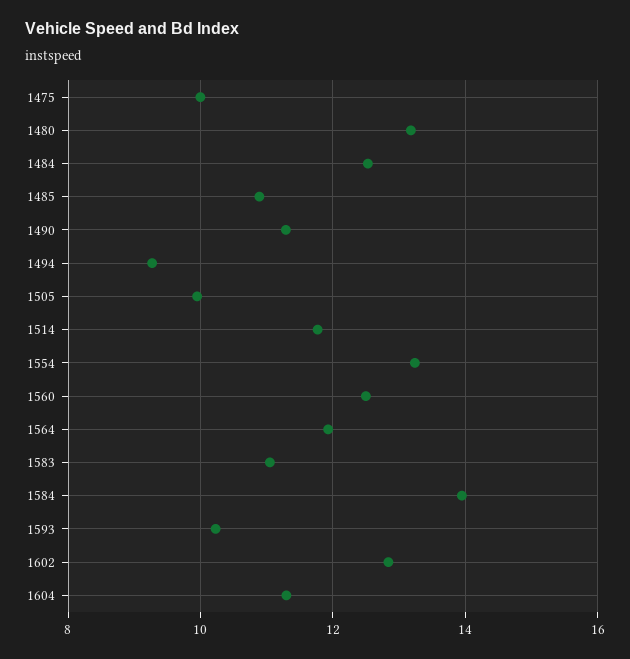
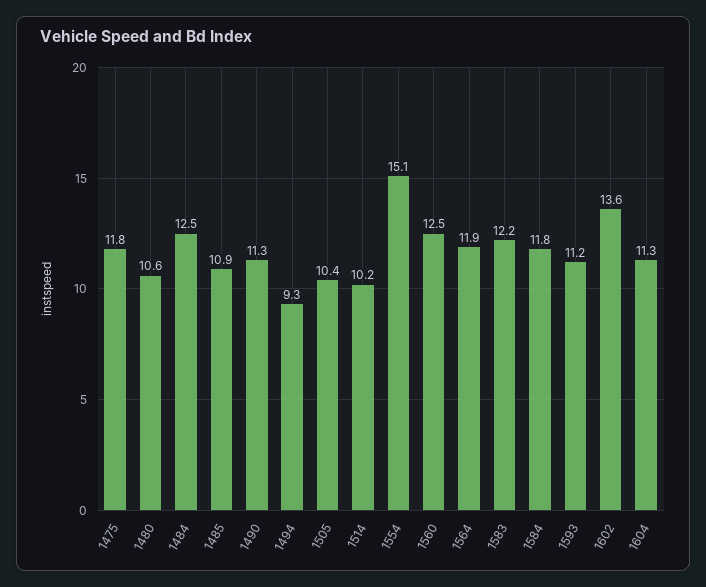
1475: 10 -> 11.8
1480: 13.2 -> 10.6
1505: 10 -> 10.4
1514: 11.8 -> 10.2
1554: 13.2 -> 15.1
1583: 11 -> 12.2
1584: 14 -> 11.8
1593: 10.2 -> 11.2
1602: 12.8 -> 13.6

